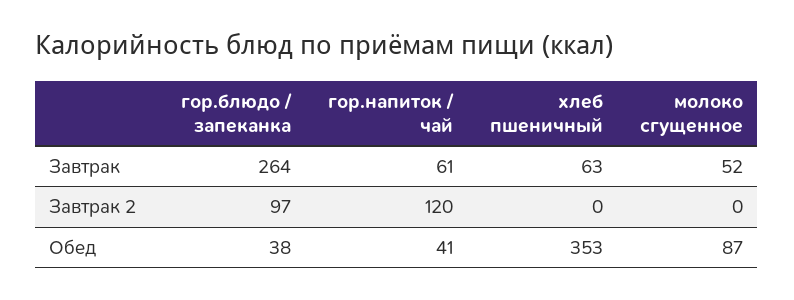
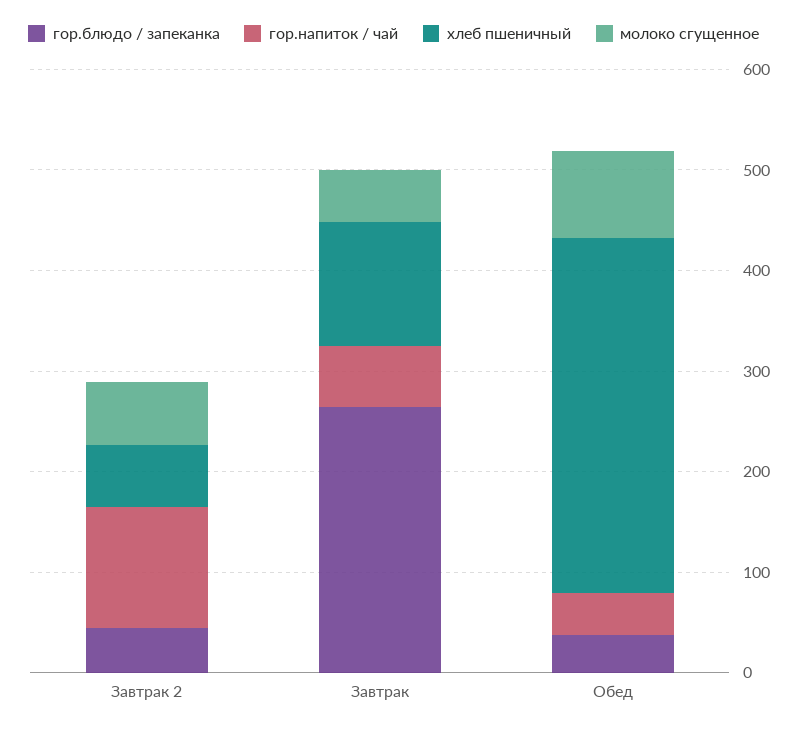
хлеб пшеничный, Завтрак: 63 -> 120
гор.блюдо / запеканка, Завтрак 2: 97 -> 40
хлеб пшеничный, Завтрак 2: 0 -> 60
молоко сгущенное, Завтрак 2: 0 -> 60

